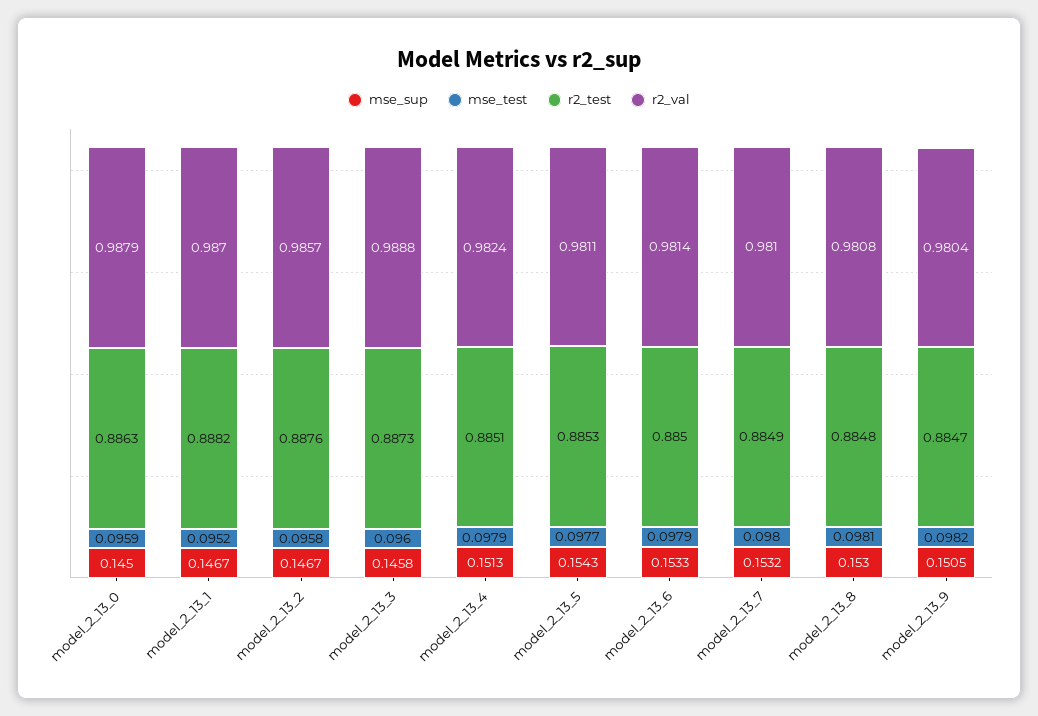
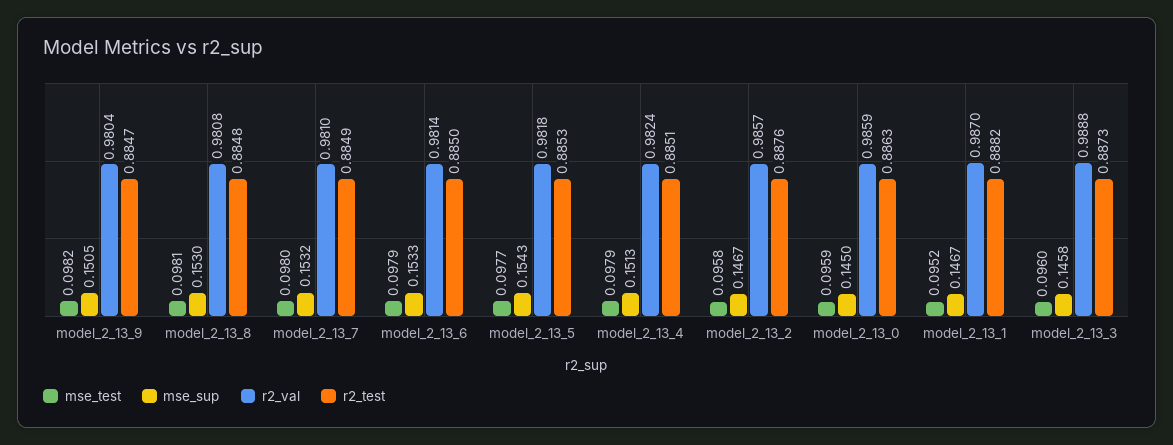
r2_val, model_2_13_0: 0.9879 -> 0.9859
r2_val, model_2_13_5: 0.9811 -> 0.9818

